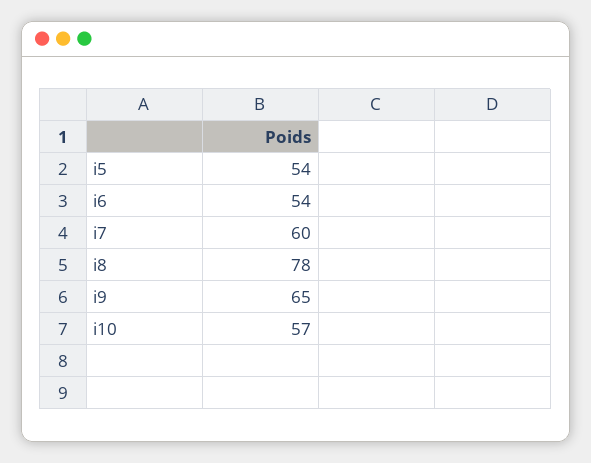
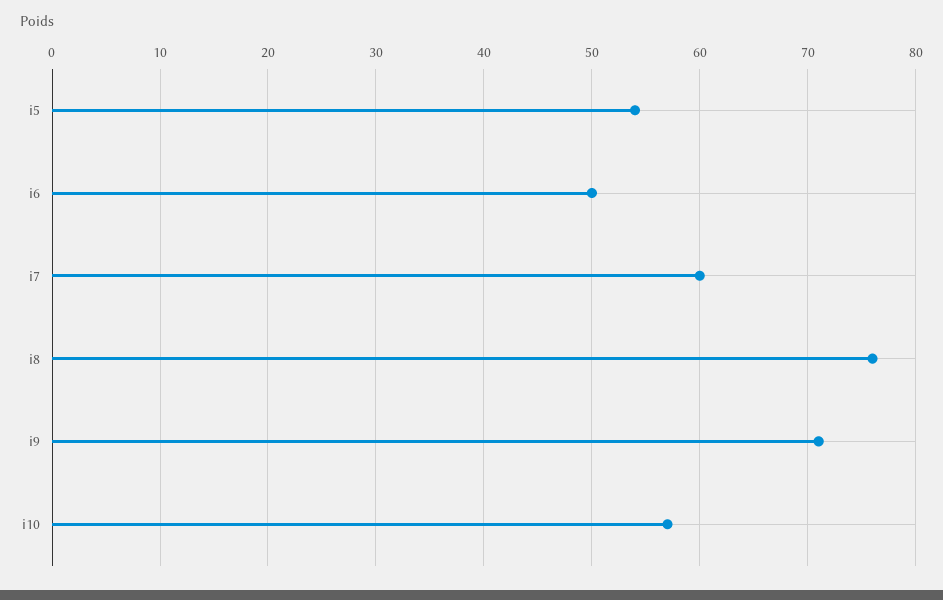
i6: 54 -> 50
i8: 78 -> 76
i9: 65 -> 71

